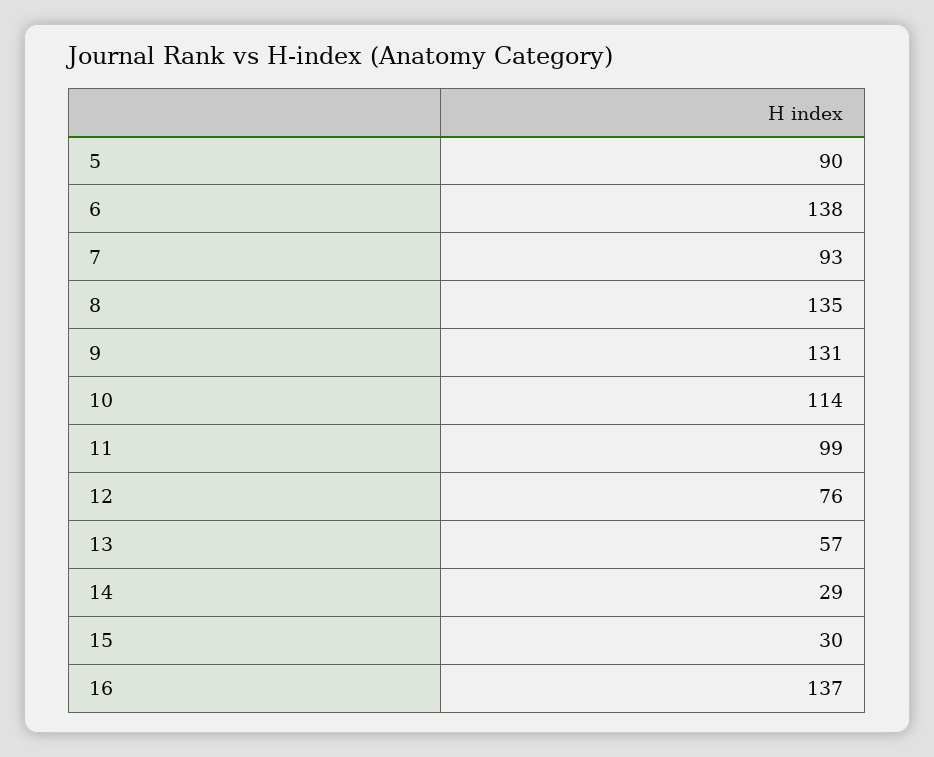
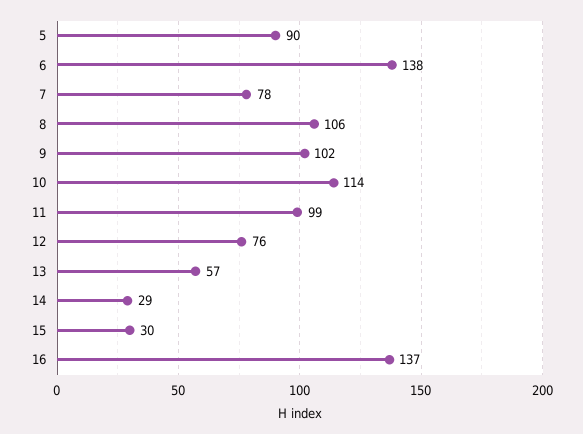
7: 93 -> 78
8: 135 -> 106
9: 131 -> 102

